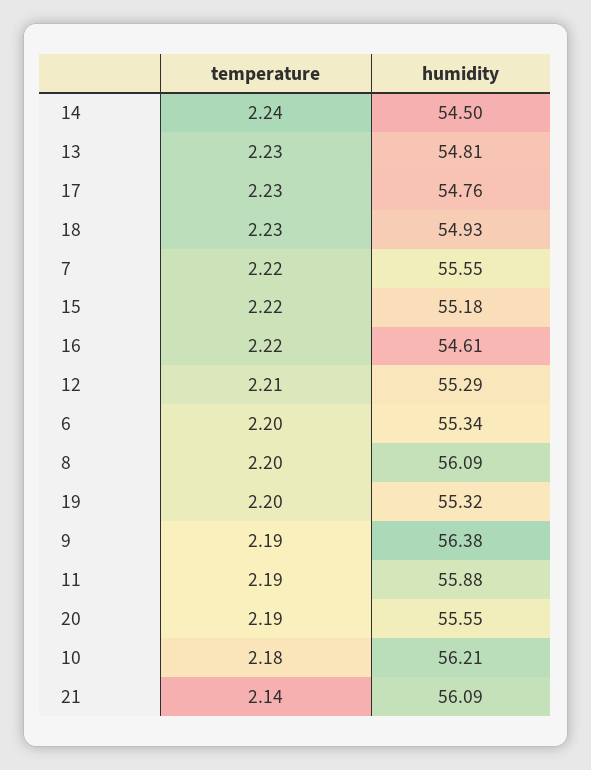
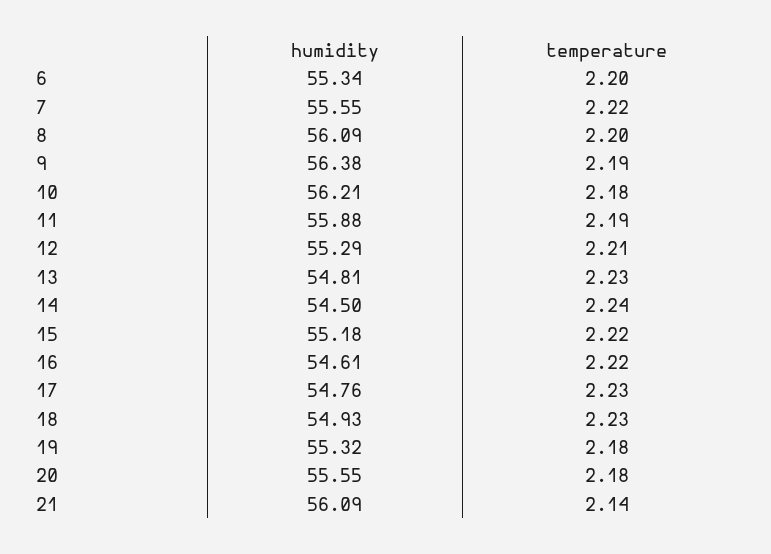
temperature, 19: 2.2 -> 2.18
temperature, 20: 2.19 -> 2.18

